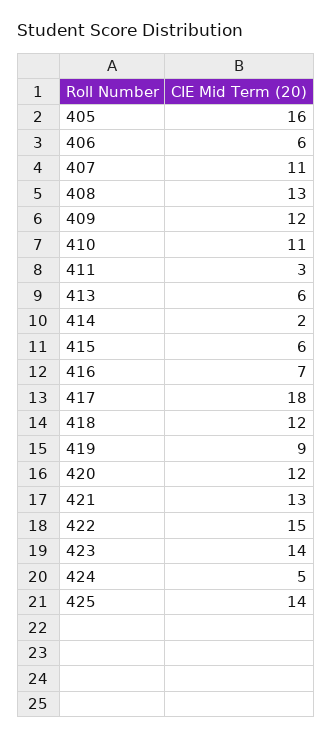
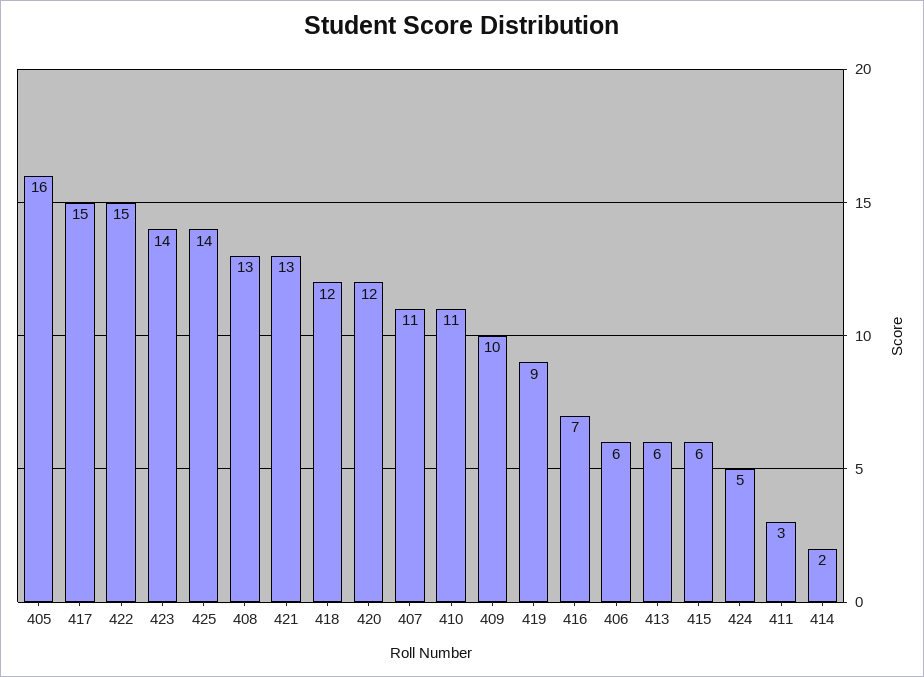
409: 12 -> 10
417: 18 -> 15

